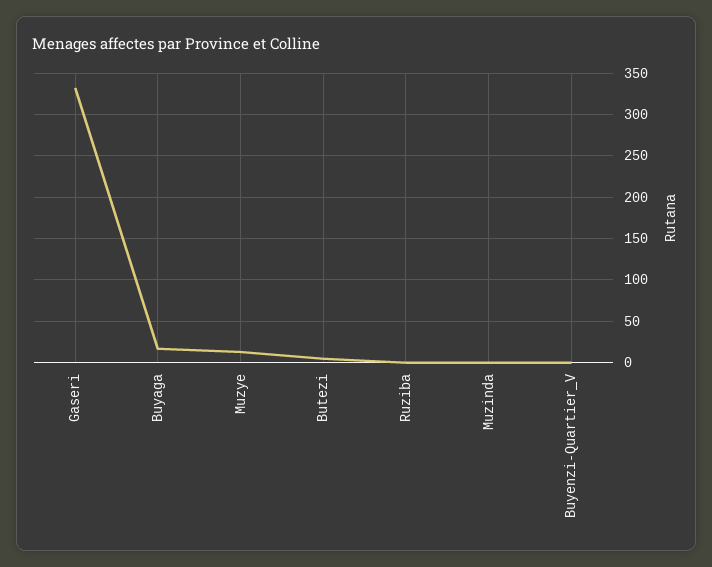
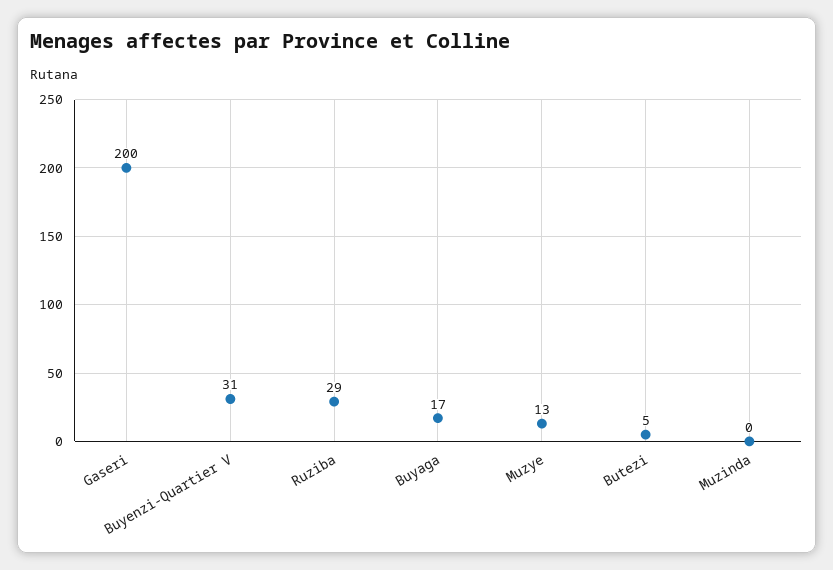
Gaseri: 330 -> 200
Ruziba: 0 -> 29
Buyenzi-Quartier_V: 0 -> 31

